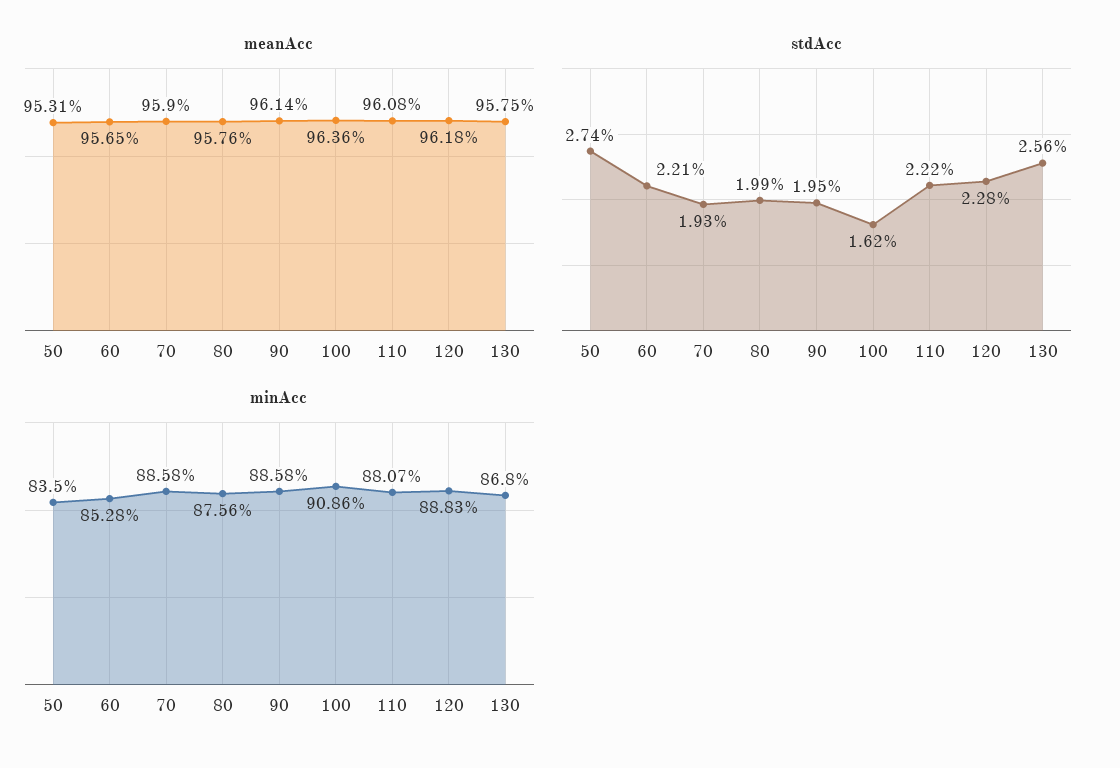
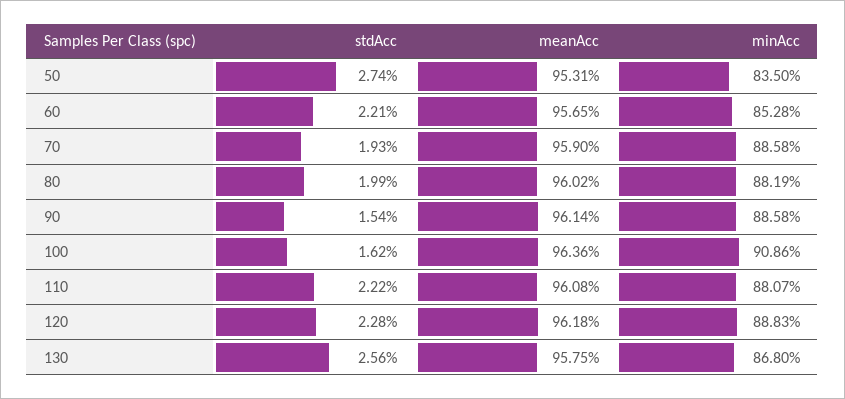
meanAcc, 80: 95.76 -> 96.02
stdAcc, 90: 1.95 -> 1.54
minAcc, 80: 87.56 -> 88.19

